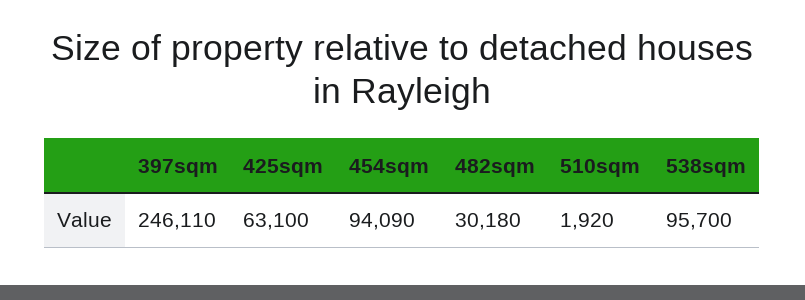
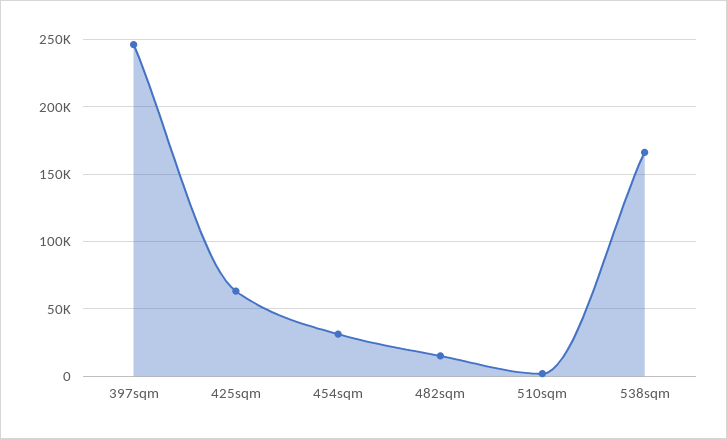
454sqm: 94090 -> 30000
482sqm: 30180 -> 15000
538sqm: 95700 -> 165000

